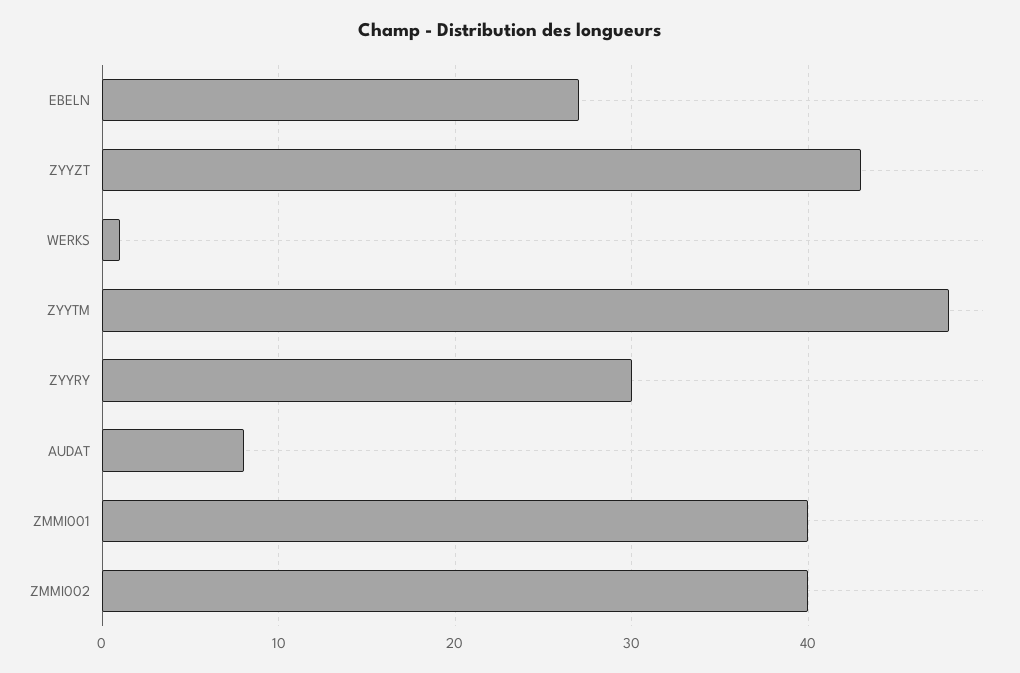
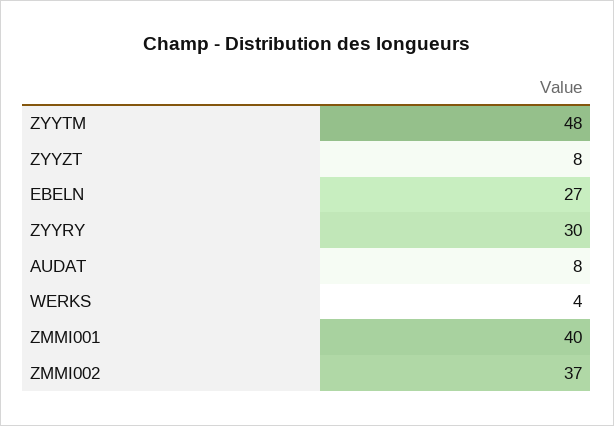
ZYYZT: 43 -> 8
WERKS: 1 -> 4
ZMMI002: 40 -> 37

